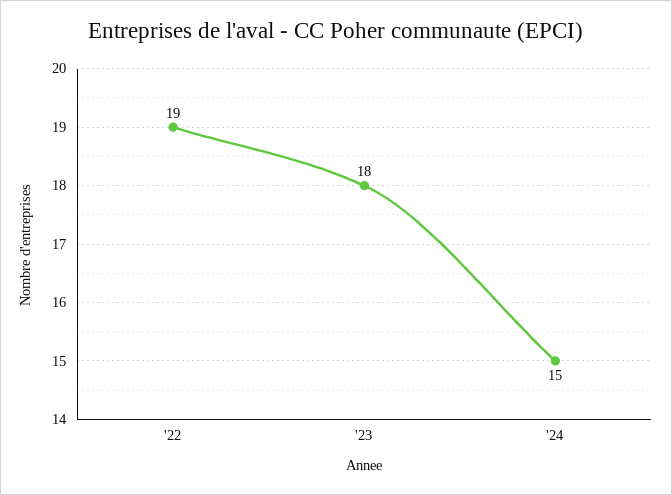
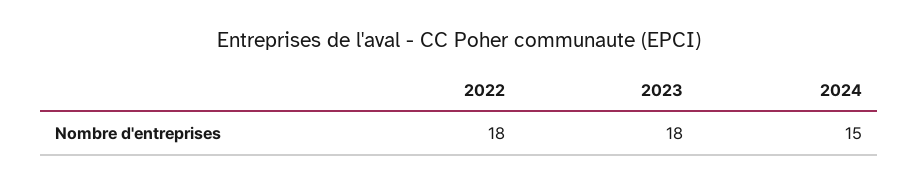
'22: 19 -> 18

